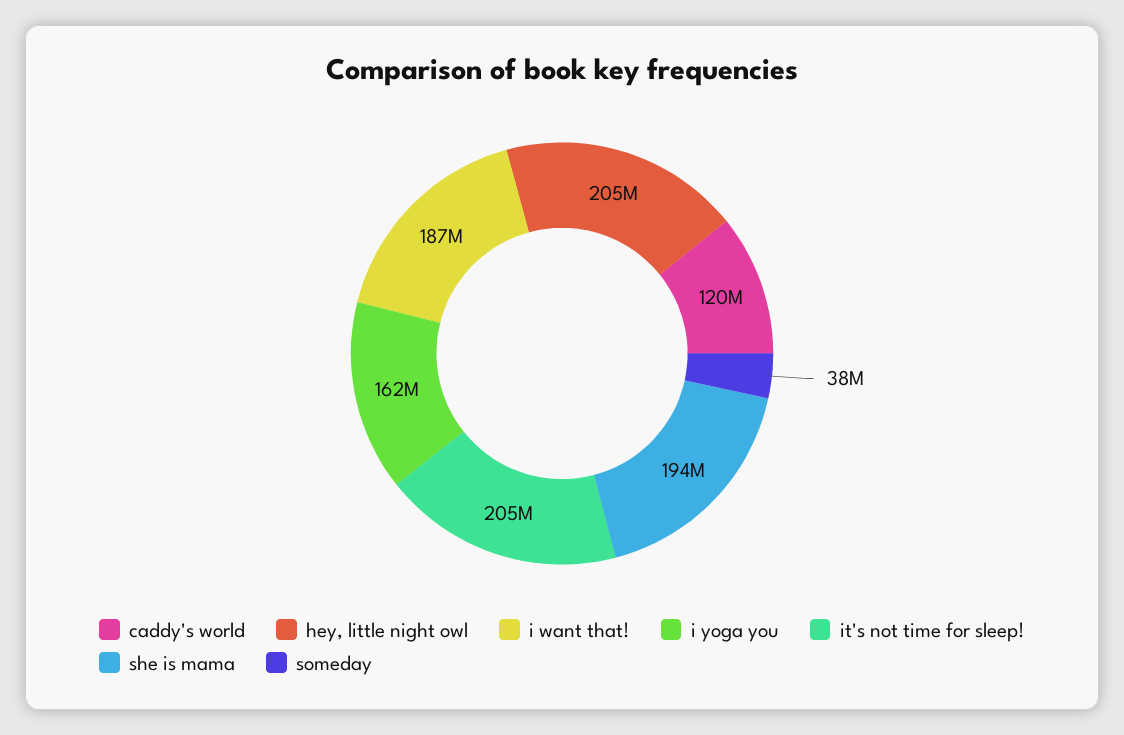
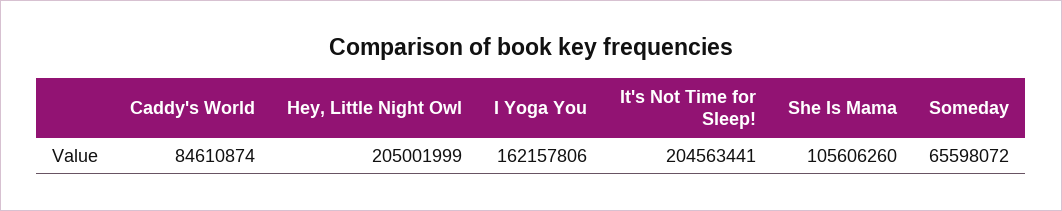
caddy's world: 120000000 -> 84610874
i want that!: 187000000 -> none
she is mama: 194000000 -> 105606260
someday: 38000000 -> 65598072

